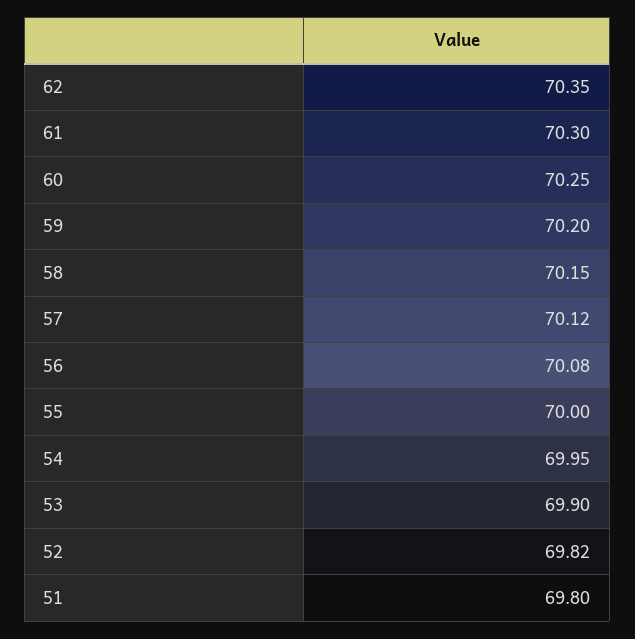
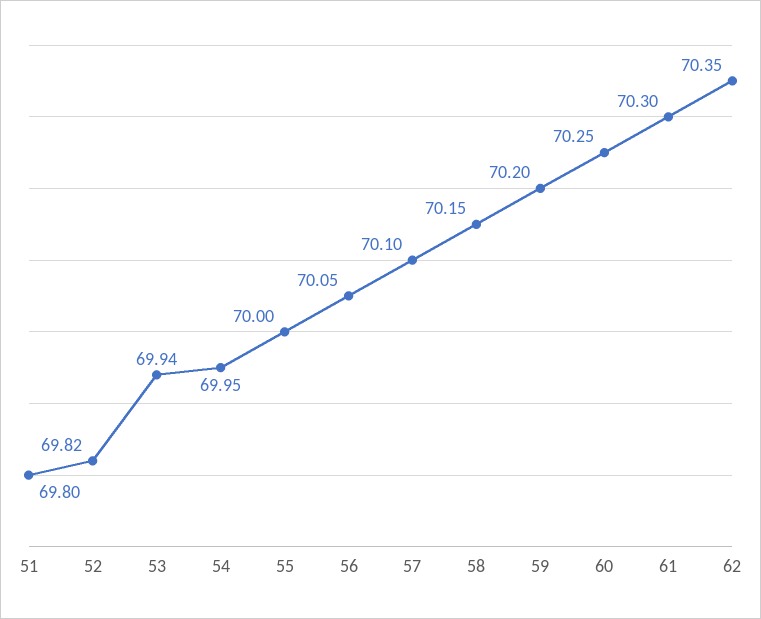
57: 70.12 -> 70.1
56: 70.08 -> 70.05
53: 69.9 -> 69.94

